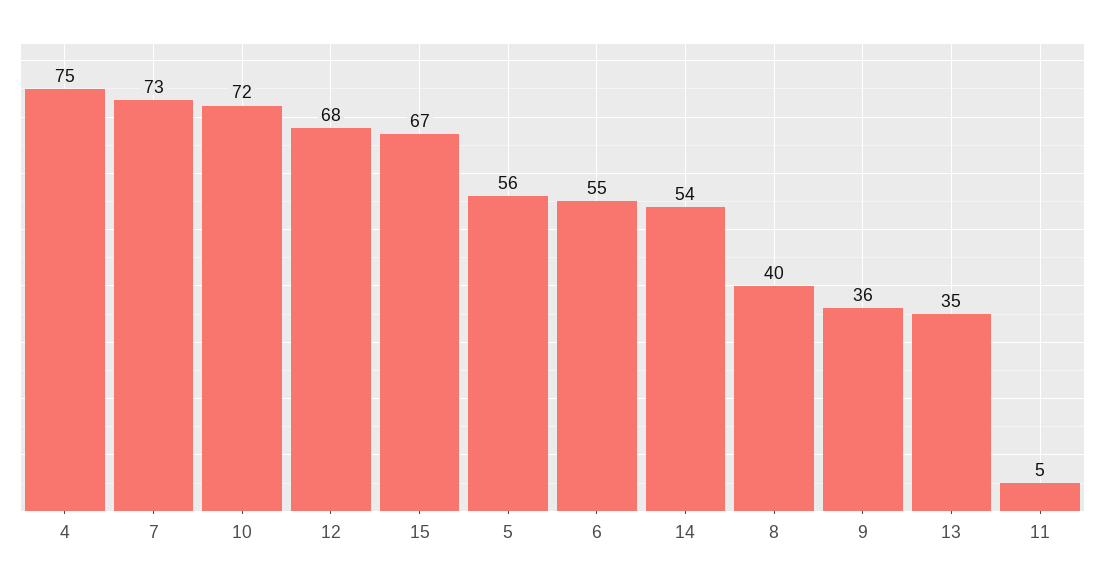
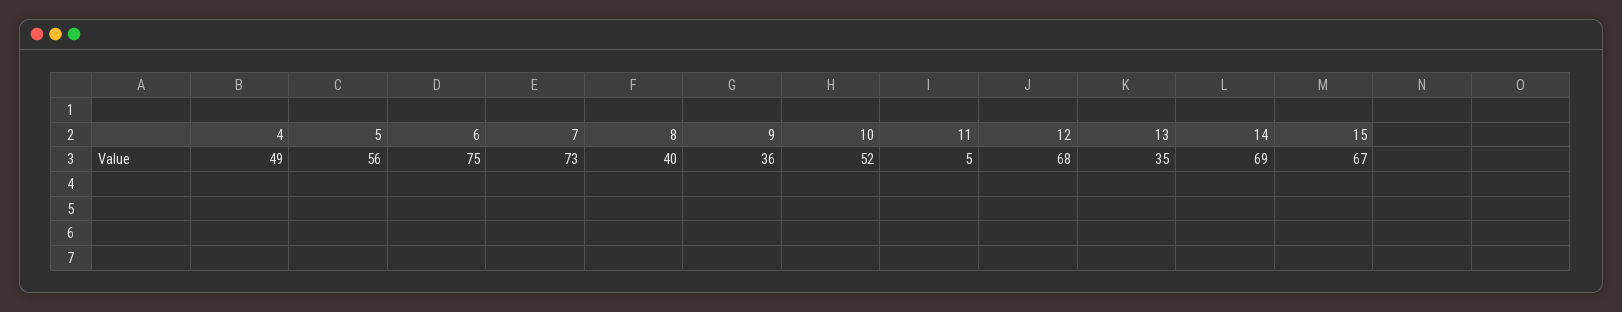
4: 75 -> 49
10: 72 -> 52
6: 55 -> 75
14: 54 -> 69

